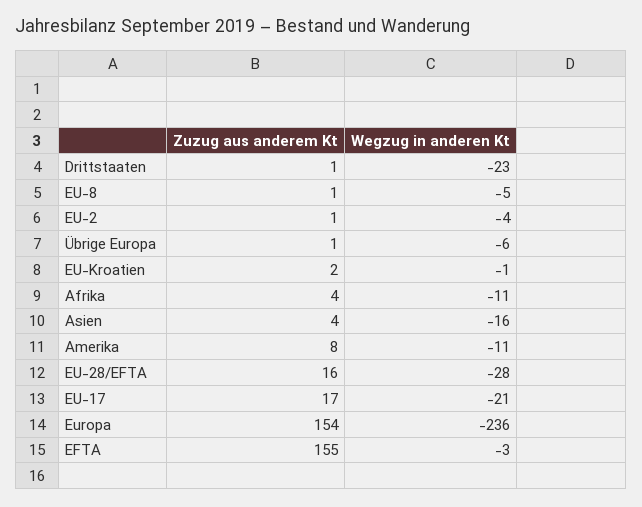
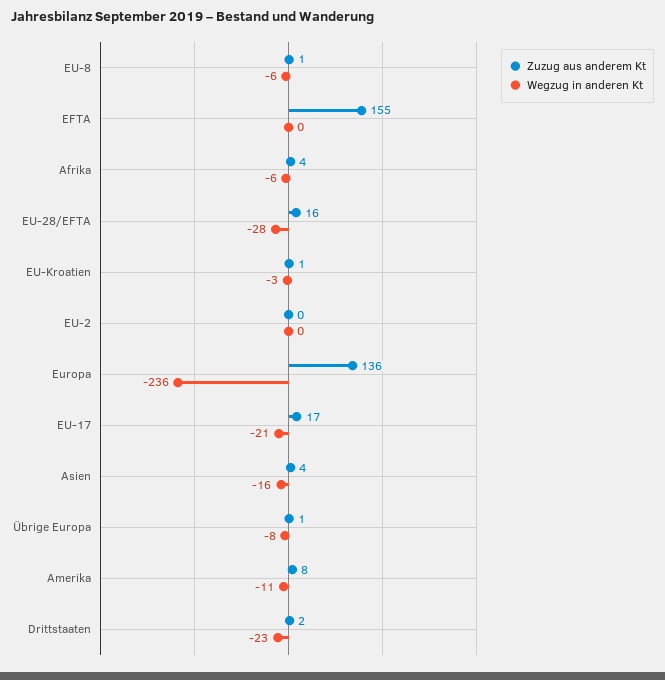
Zuzug aus anderem Kt, Drittstaaten: 1 -> 2
Wegzug in anderen Kt, EU-8: -5 -> -6
Zuzug aus anderem Kt, EU-2: 1 -> 0
Wegzug in anderen Kt, EU-2: -4 -> 0
Wegzug in anderen Kt, Übrige Europa: -6 -> -8
Zuzug aus anderem Kt, EU-Kroatien: 2 -> 1
Wegzug in anderen Kt, EU-Kroatien: -1 -> -3
Wegzug in anderen Kt, Afrika: -11 -> -6
Zuzug aus anderem Kt, Europa: 154 -> 136
Wegzug in anderen Kt, EFTA: -3 -> 0

